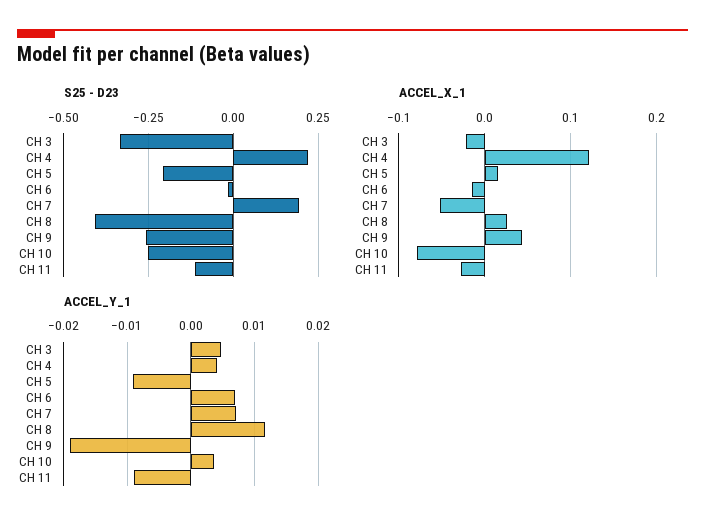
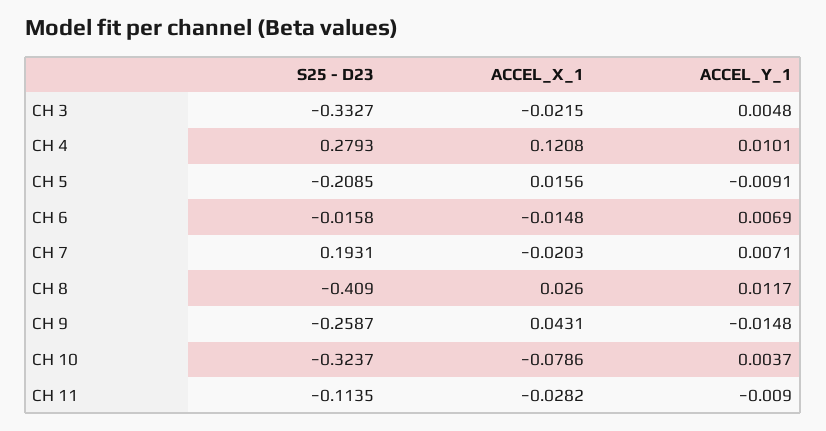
S25 - D23, CH 4: 0.225 -> 0.2793
S25 - D23, CH 10: -0.25 -> -0.3237
ACCEL_X_1, CH 7: -0.05 -> -0.0203
ACCEL_Y_1, CH 4: 0.004 -> 0.0101
ACCEL_Y_1, CH 9: -0.019 -> -0.0148

